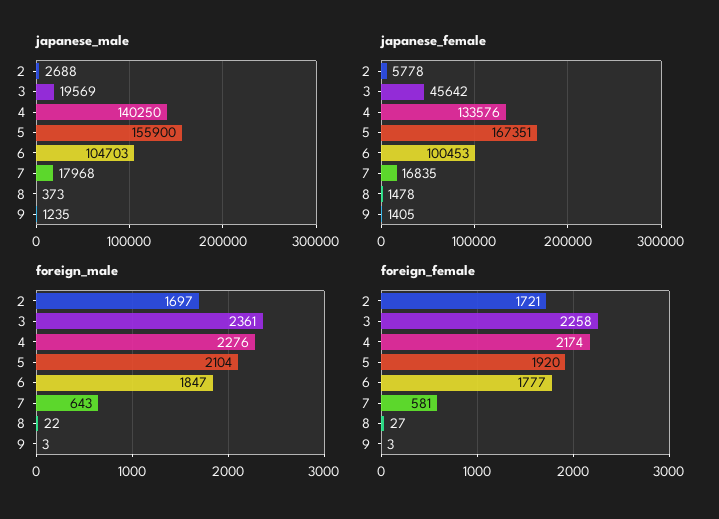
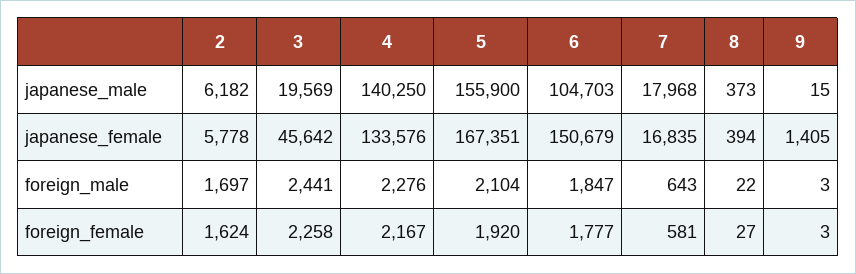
japanese_male, 2: 2688 -> 6182
japanese_male, 9: 1235 -> 15
japanese_female, 6: 100453 -> 150679
japanese_female, 8: 1478 -> 394
foreign_male, 3: 2361 -> 2441
foreign_female, 2: 1721 -> 1624
foreign_female, 4: 2174 -> 2167

